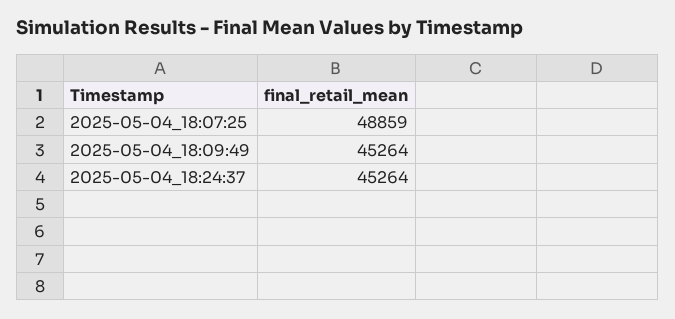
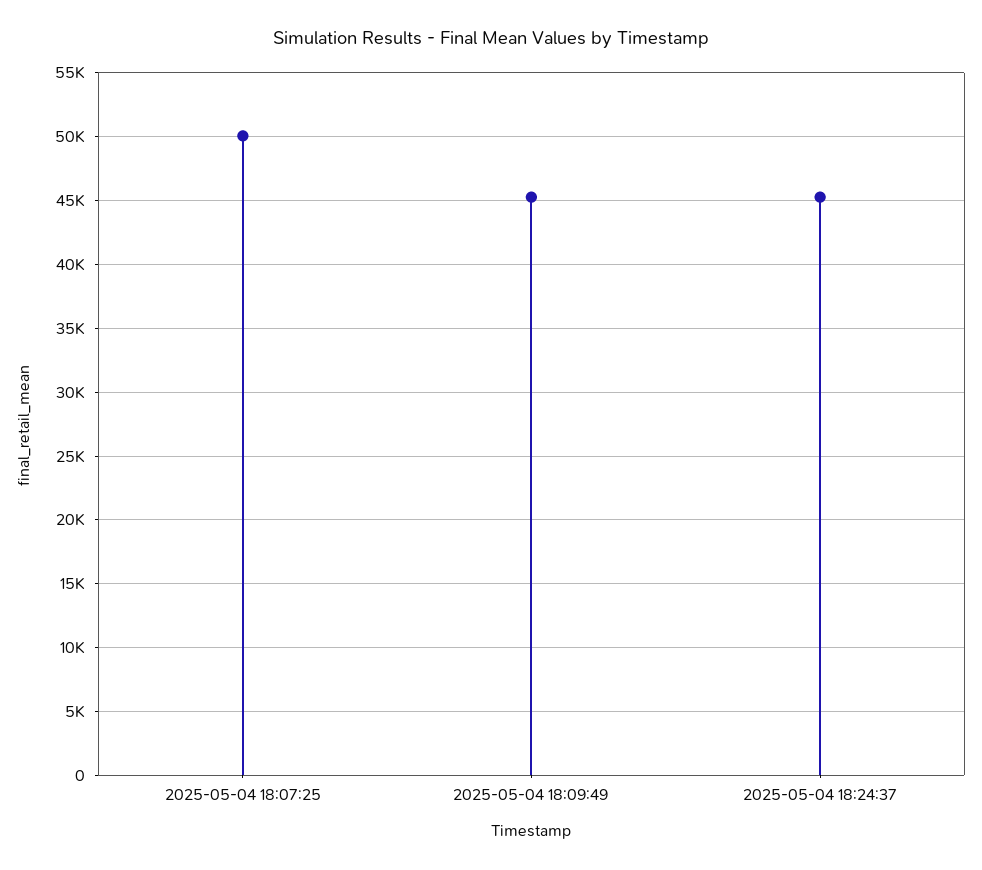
2025-05-04_18:07:25: 48859 -> 50000

